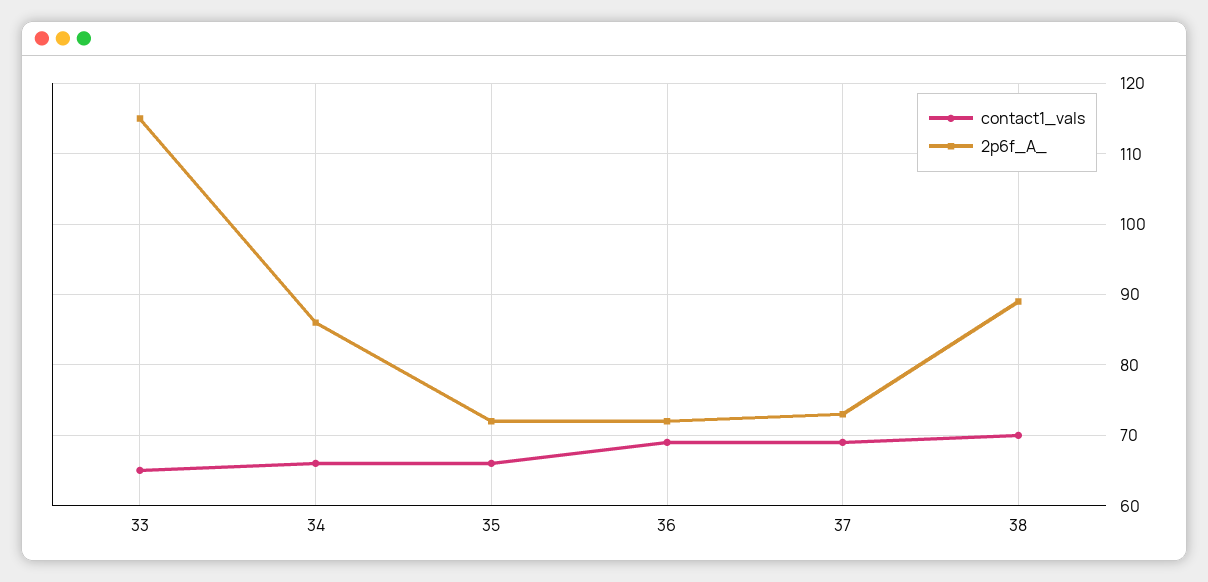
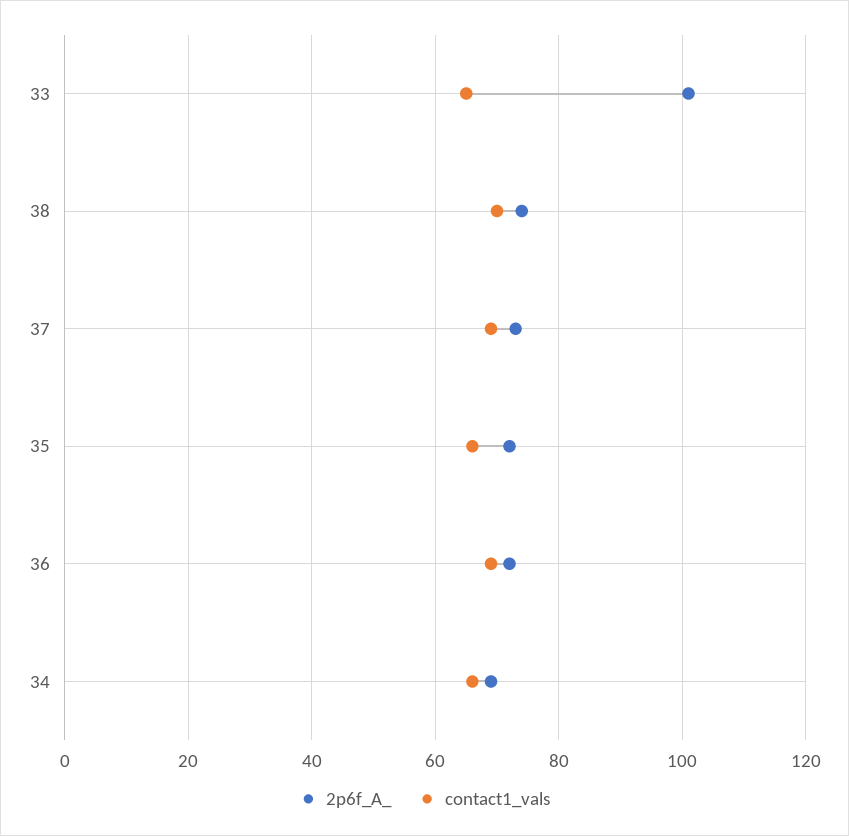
2p6f_A_, 33: 115 -> 100
2p6f_A_, 34: 86 -> 70
2p6f_A_, 38: 89 -> 75

